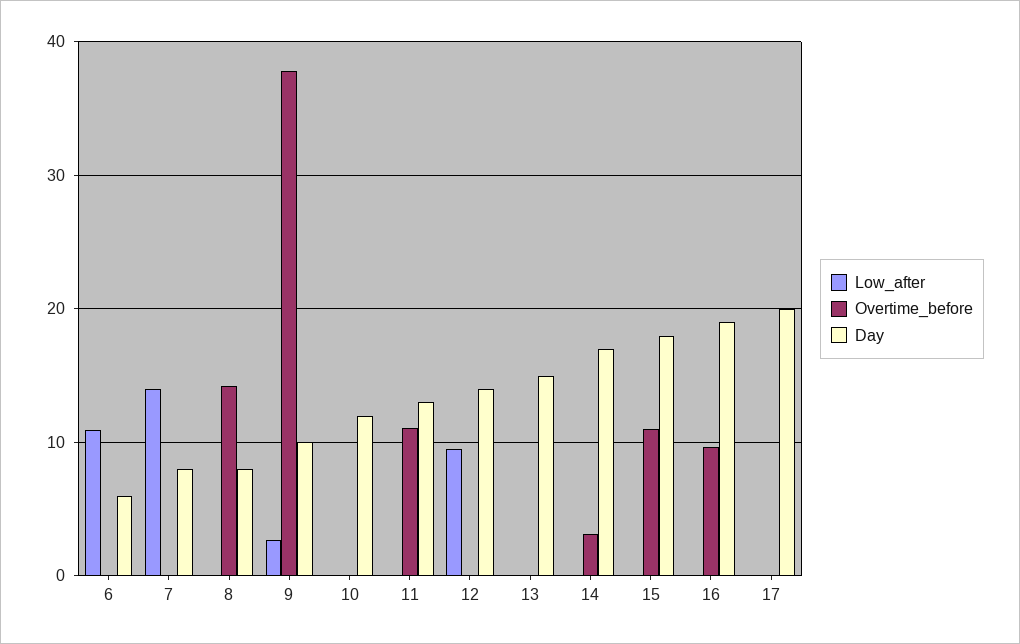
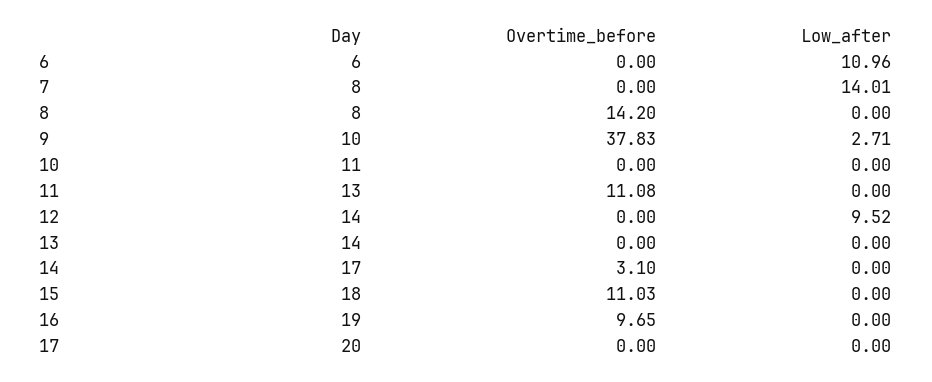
Day, 10: 12 -> 11
Day, 13: 15 -> 14

